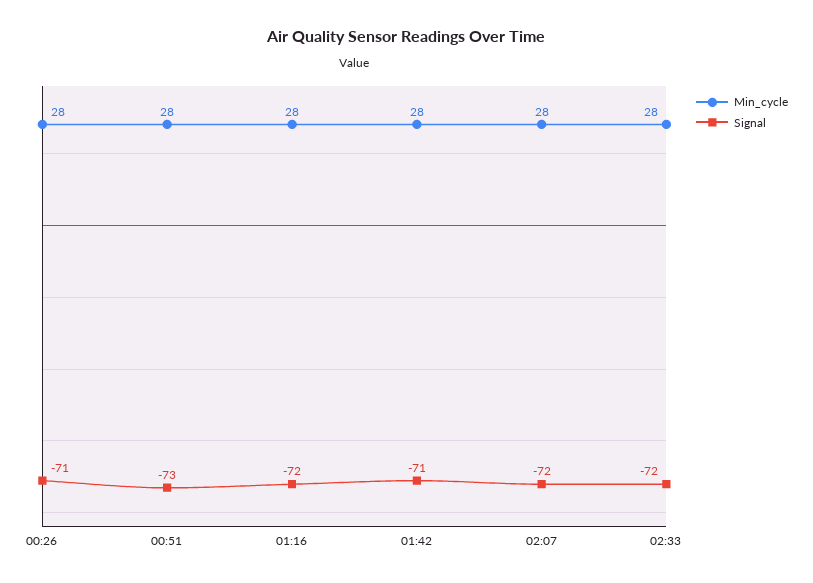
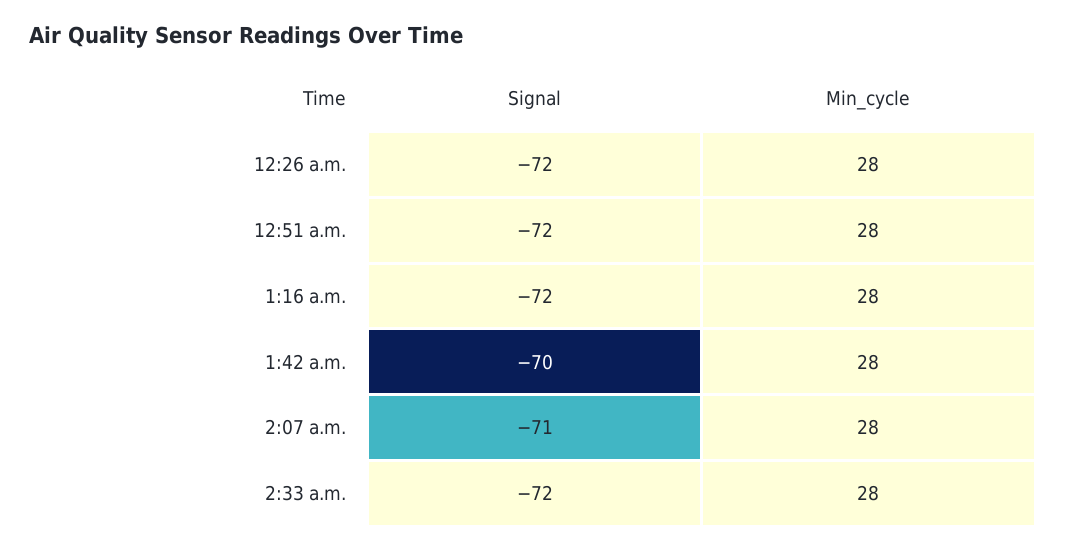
Signal, 00:26: -71 -> -72
Signal, 00:51: -73 -> -72
Signal, 01:42: -71 -> -70
Signal, 02:07: -72 -> -71

